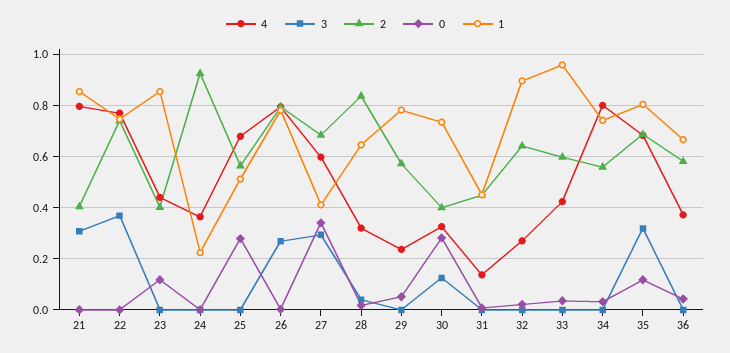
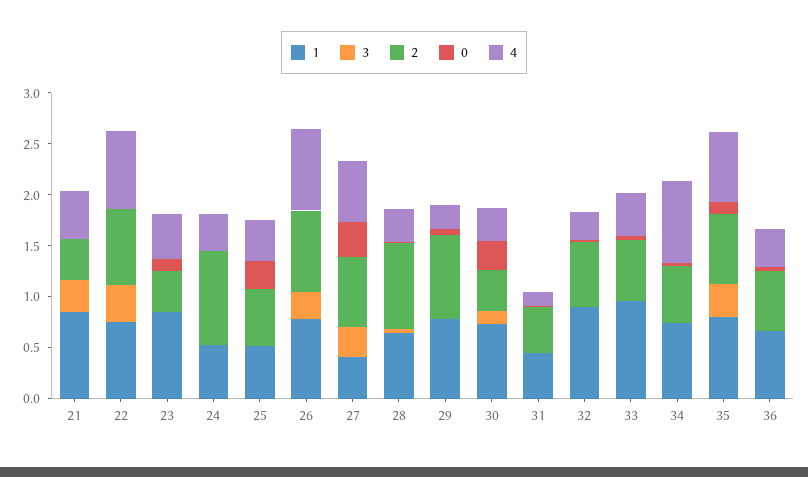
4, 21: 0.8 -> 0.5
1, 24: 0.225 -> 0.5
4, 25: 0.675 -> 0.4
2, 29: 0.575 -> 0.8

